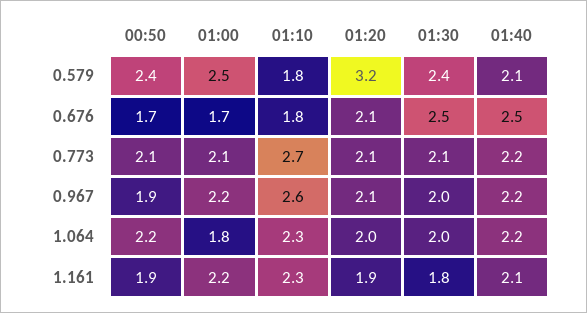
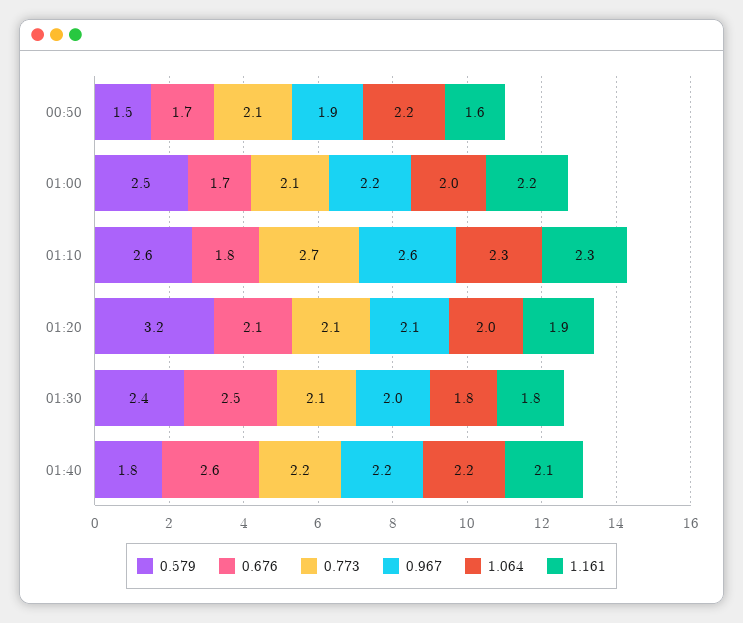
0.579, 00:50: 2.4 -> 1.5
0.579, 01:10: 1.8 -> 2.6
0.579, 01:40: 2.1 -> 1.8
0.676, 01:40: 2.5 -> 2.6
1.064, 01:00: 1.8 -> 2
1.064, 01:30: 2 -> 1.8
1.161, 00:50: 1.9 -> 1.6

